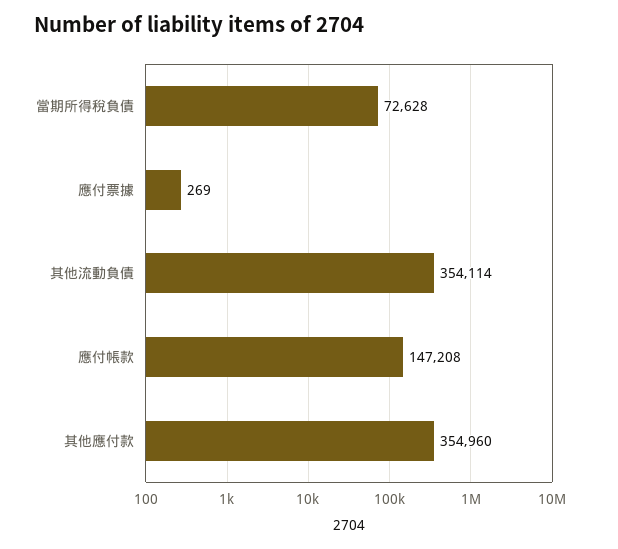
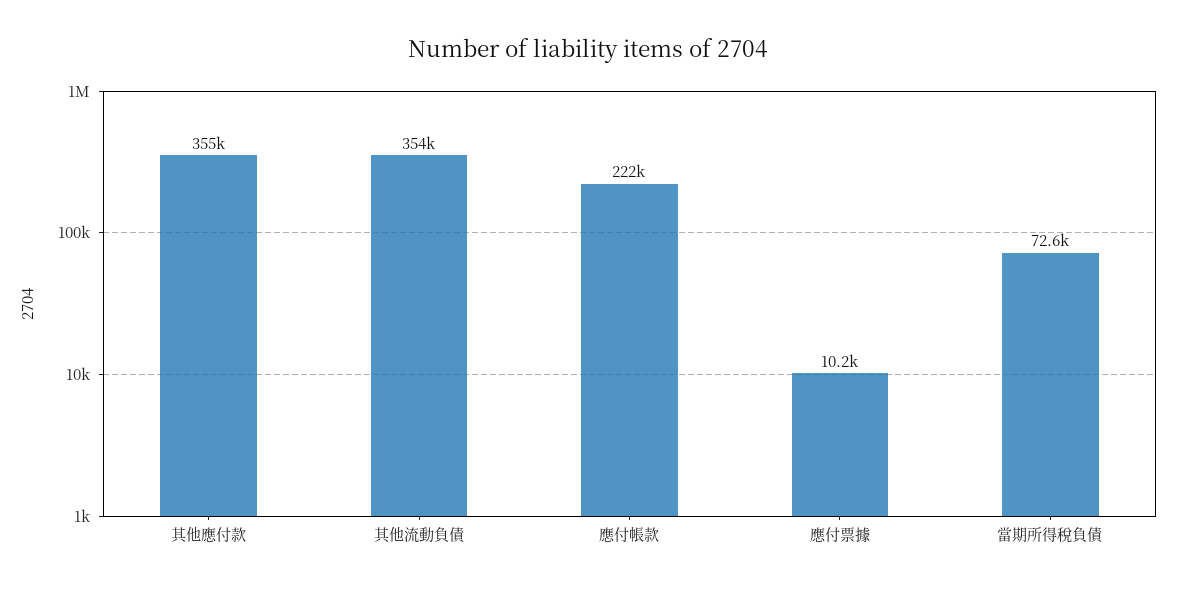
應付票據: 269 -> 10200
應付帳款: 147208 -> 222000

